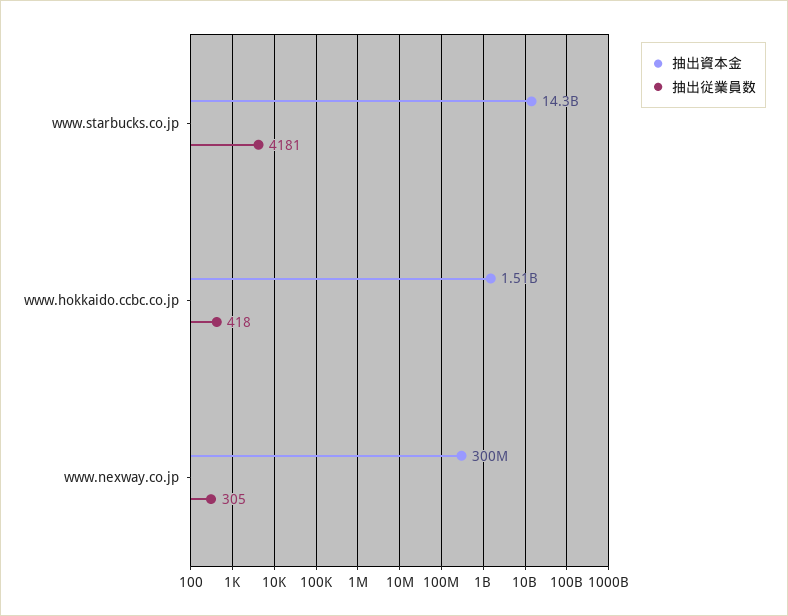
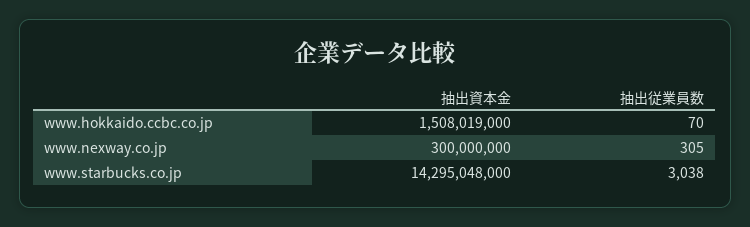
抽出従業員数, www.starbucks.co.jp: 4181 -> 3038
抽出従業員数, www.hokkaido.ccbc.co.jp: 418 -> 70

